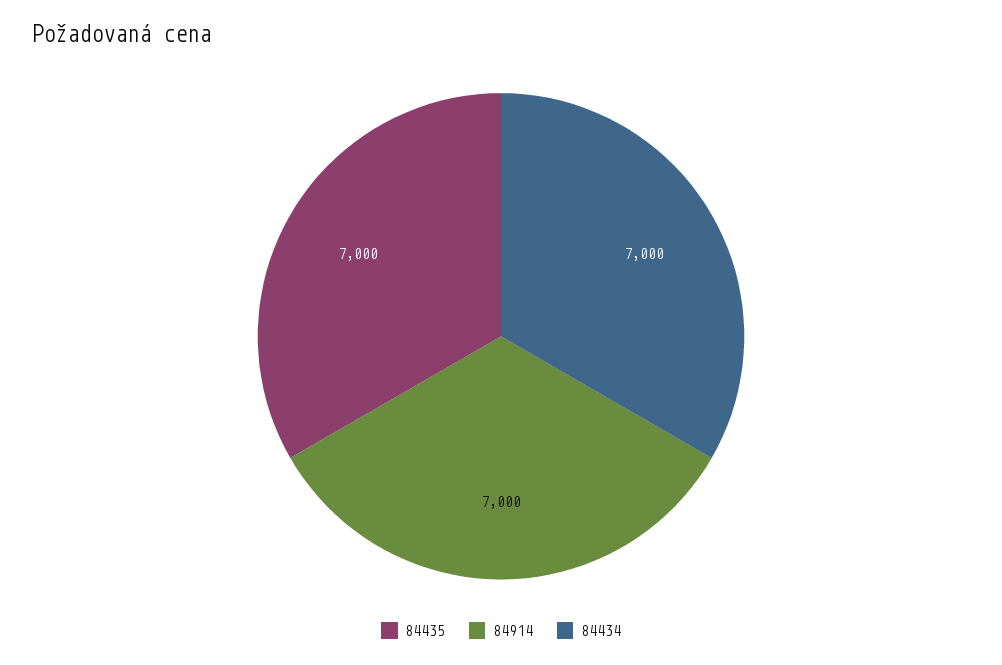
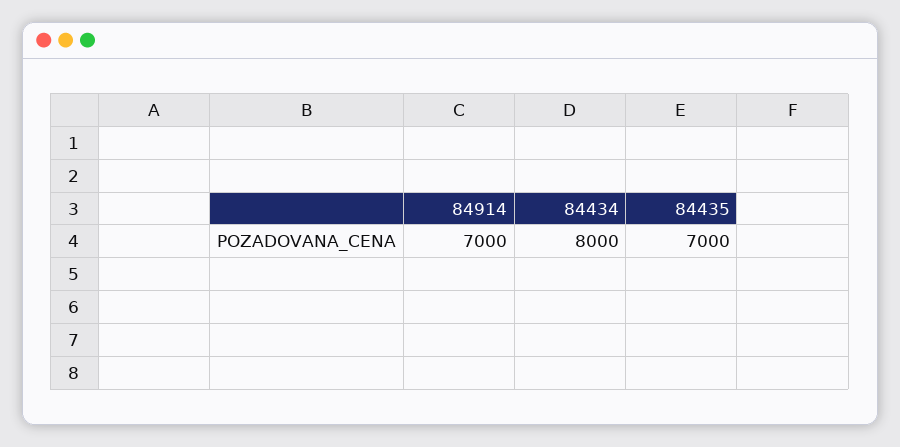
84434: 7000 -> 8000

